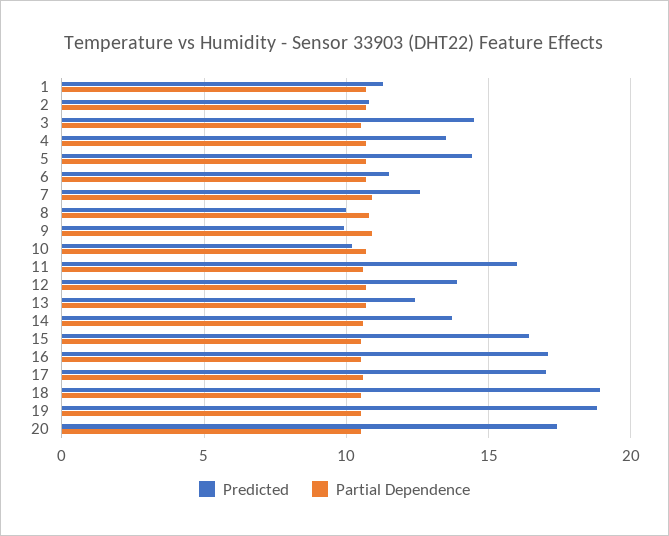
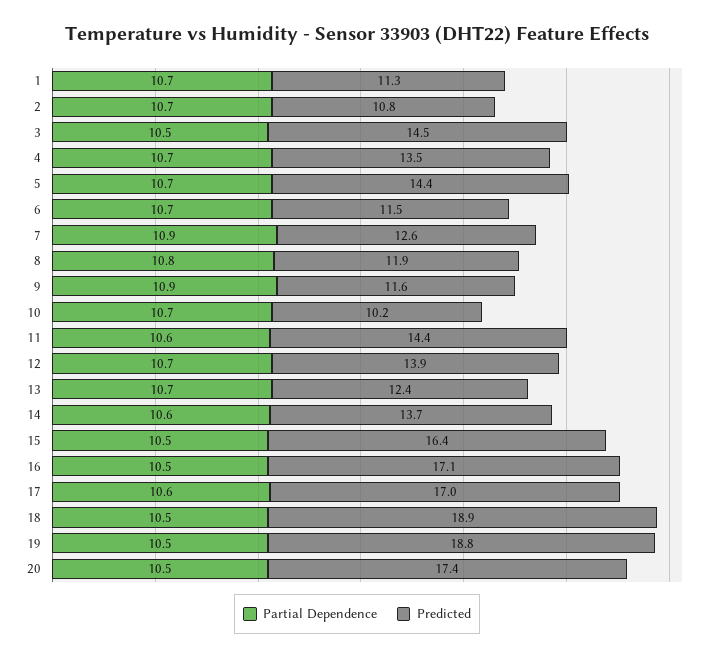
Predicted, 8: 10 -> 11.9
Predicted, 9: 10 -> 11.6
Predicted, 11: 16 -> 14.4

